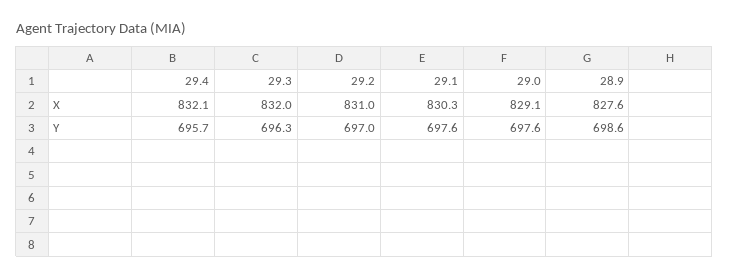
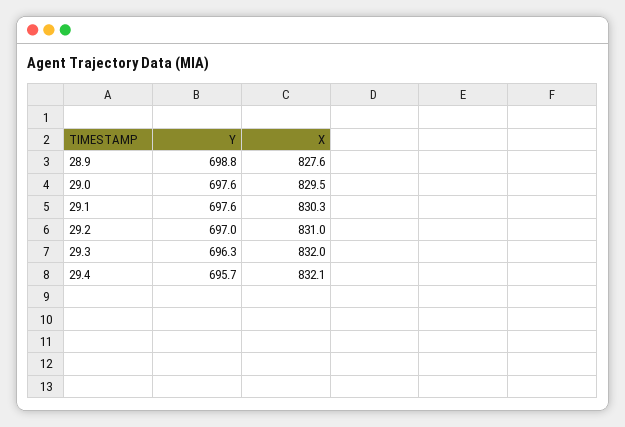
29.0, X: 829.1 -> 829.5
28.9, Y: 698.6 -> 698.8

